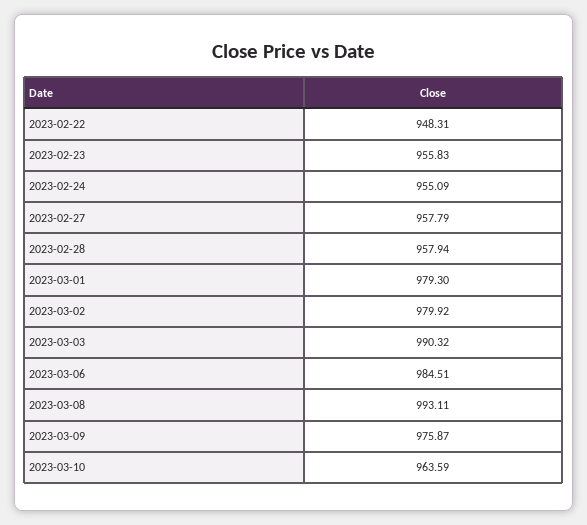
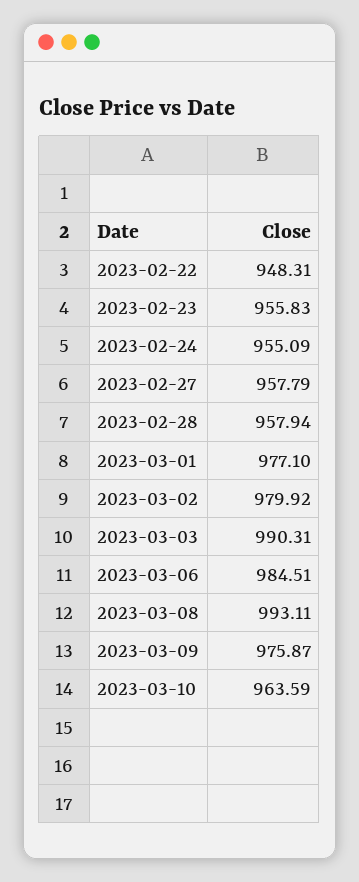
2023-03-01: 979.3 -> 977.1
2023-03-03: 990.32 -> 990.31

